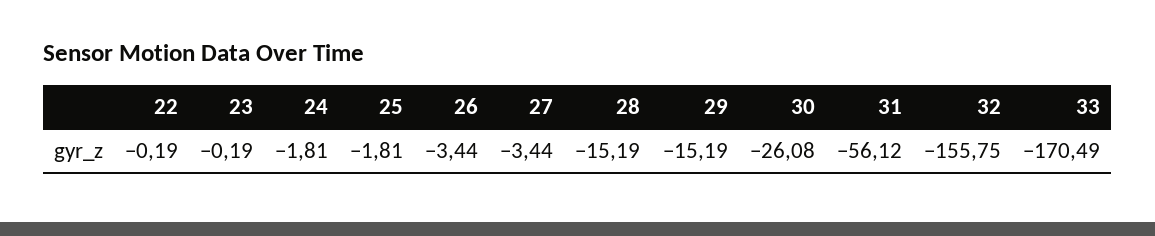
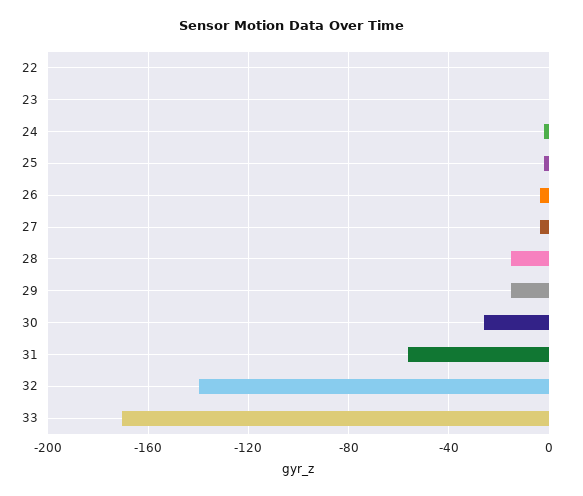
32: -155.75 -> -140

